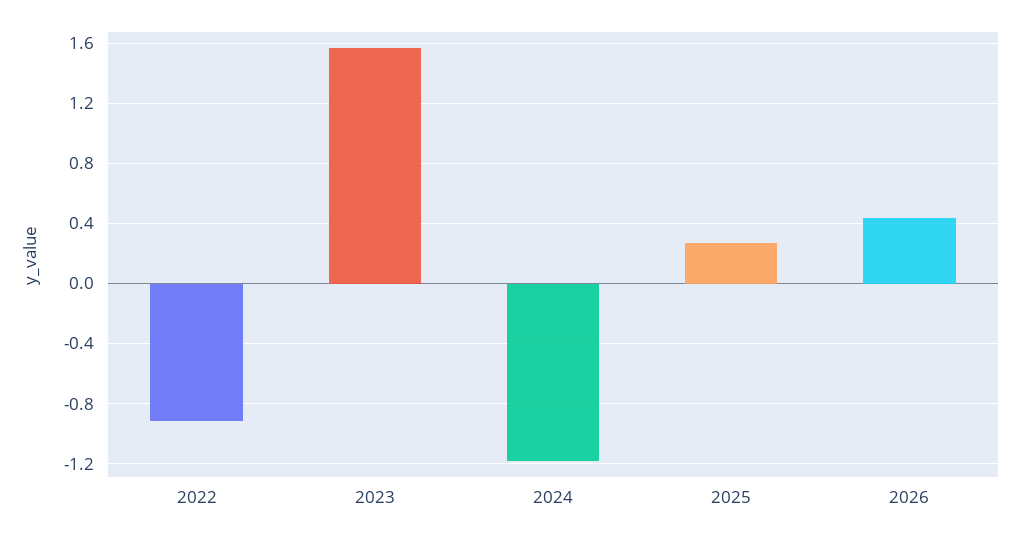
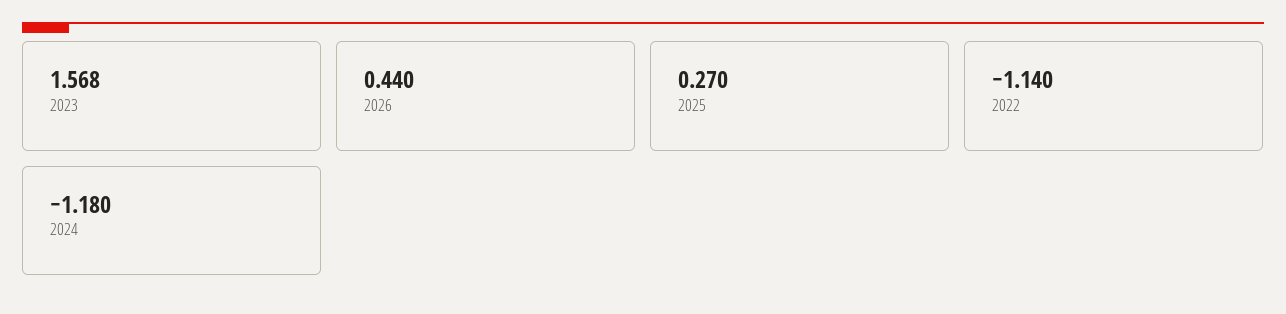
2022: -0.9 -> -1.14

